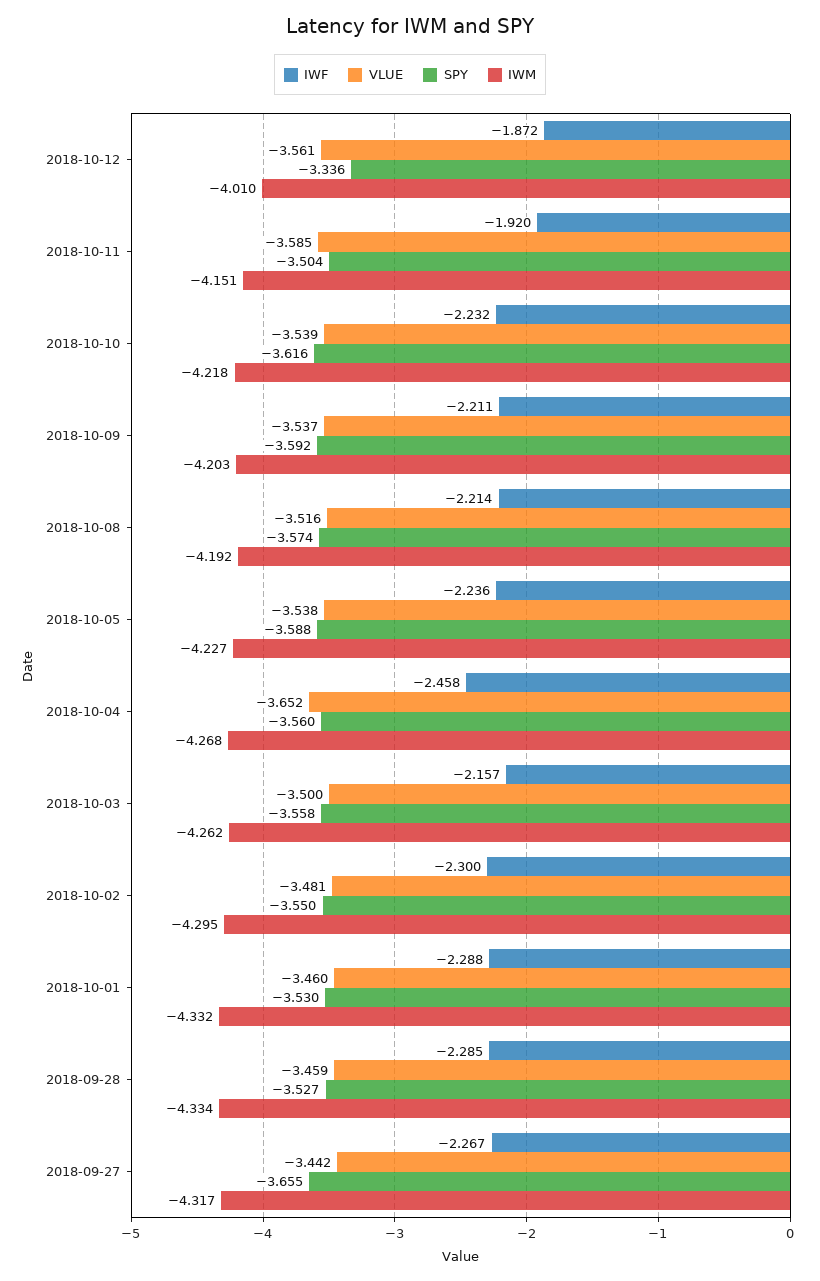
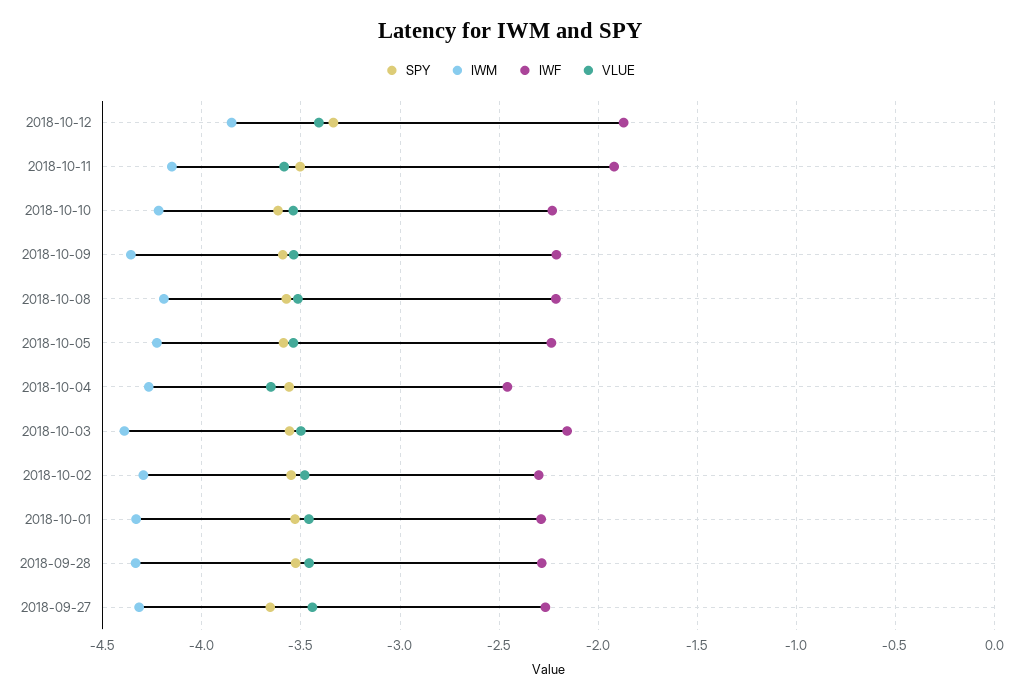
VLUE, 2018-10-12: -3.561 -> -3.4
IWM, 2018-10-12: -4.01 -> -3.85
IWM, 2018-10-09: -4.203 -> -4.35
IWM, 2018-10-03: -4.262 -> -4.4

